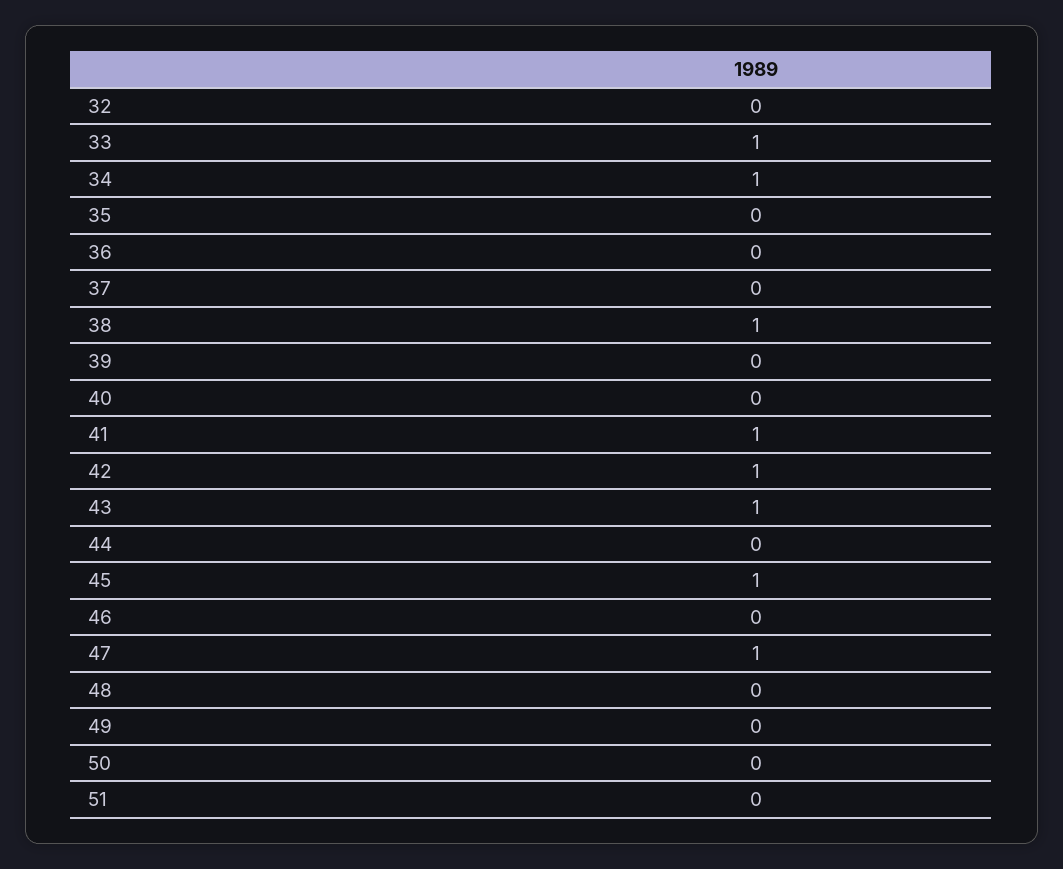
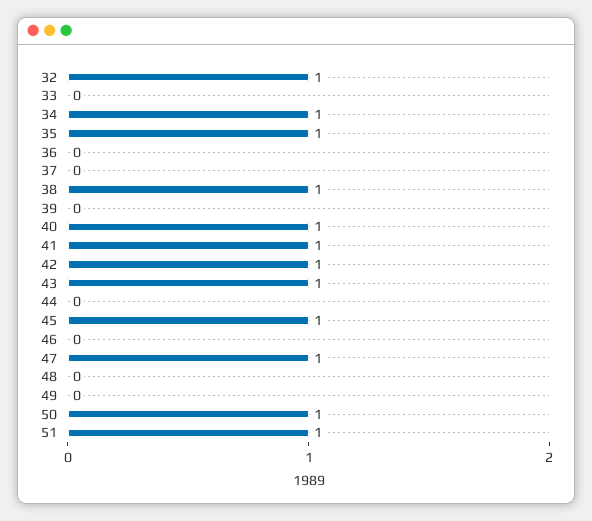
32: 0 -> 1
33: 1 -> 0
35: 0 -> 1
40: 0 -> 1
50: 0 -> 1
51: 0 -> 1

